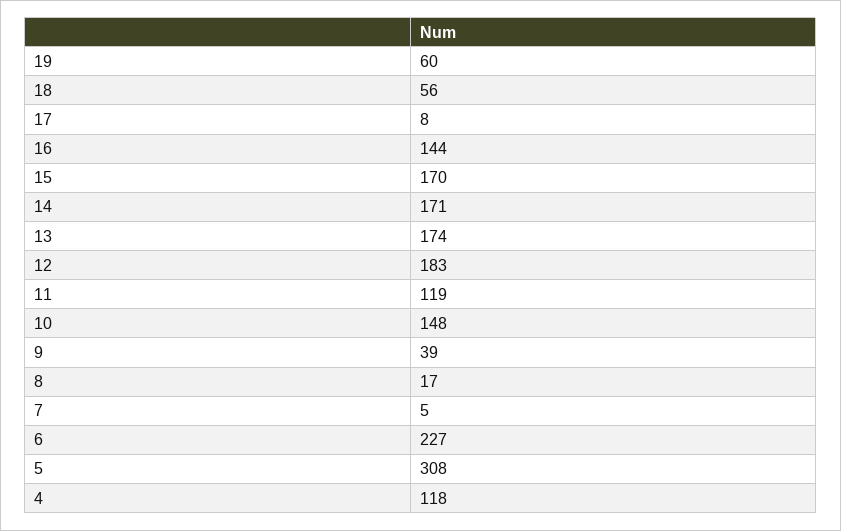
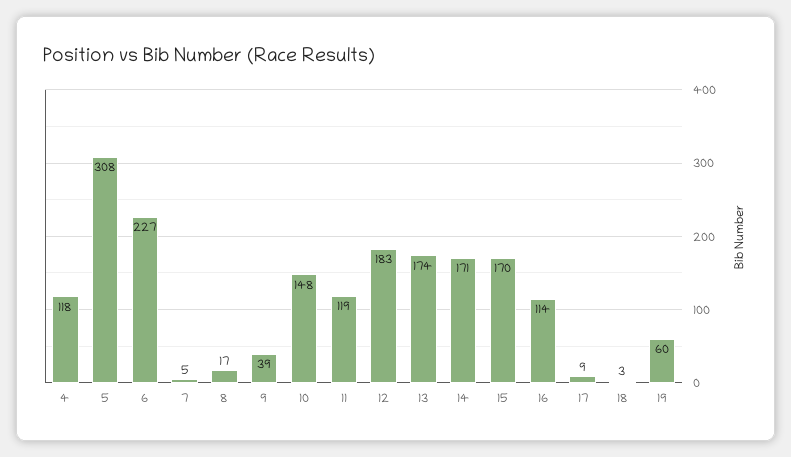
18: 56 -> 3
17: 8 -> 9
16: 144 -> 114

